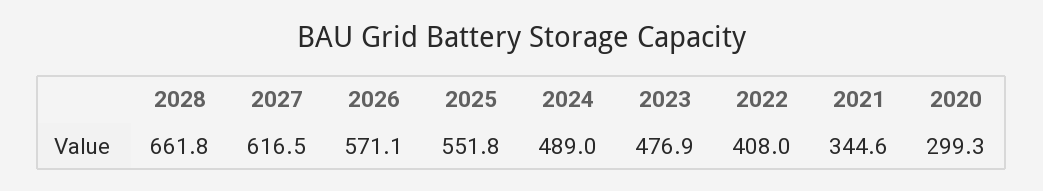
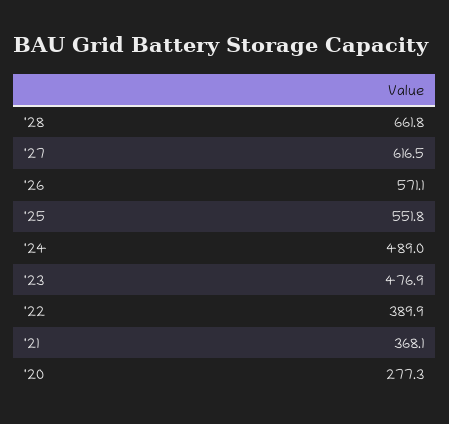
2022: 408 -> 389.9
2021: 344.6 -> 368.1
2020: 299.3 -> 277.3

